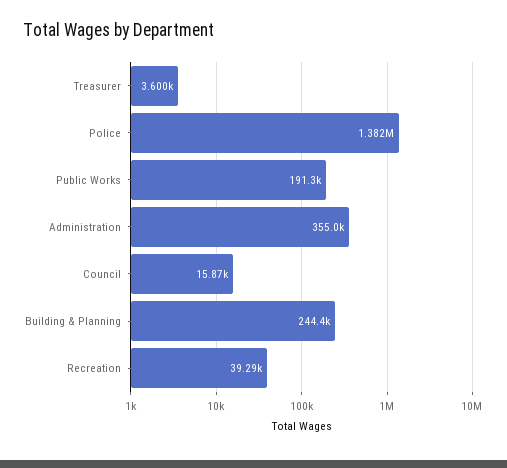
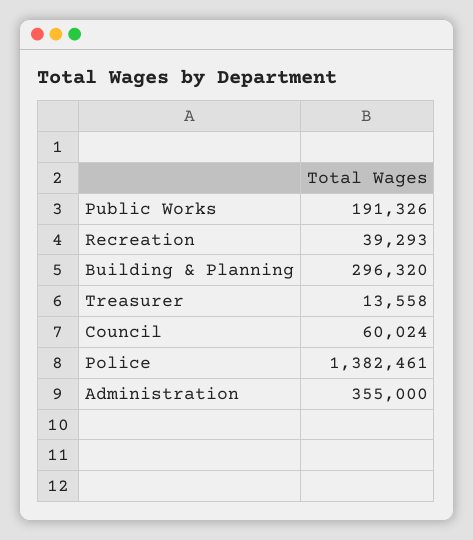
Treasurer: 3600 -> 13558
Council: 15870 -> 60024
Building & Planning: 244400 -> 296320

